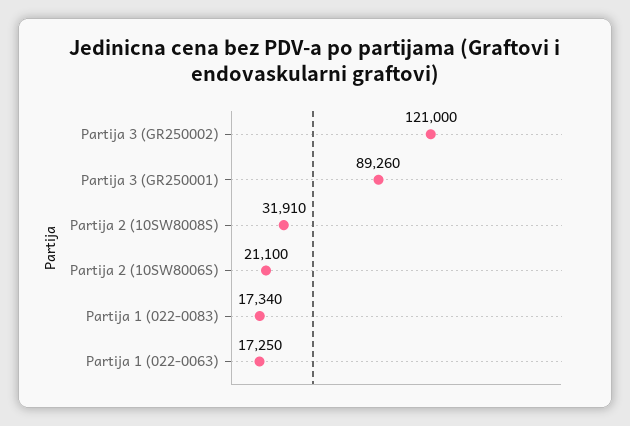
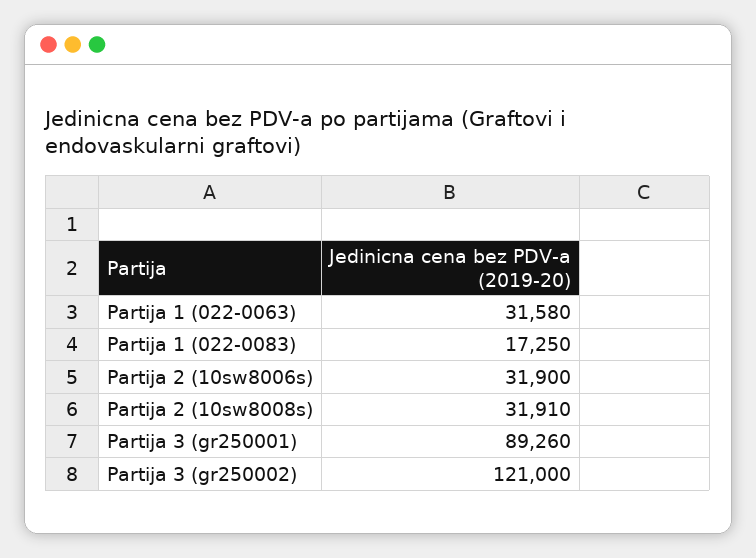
Partija 2 (10SW8006S): 21100 -> 31900
Partija 1 (022-0083): 17340 -> 17250
Partija 1 (022-0063): 17250 -> 31580

